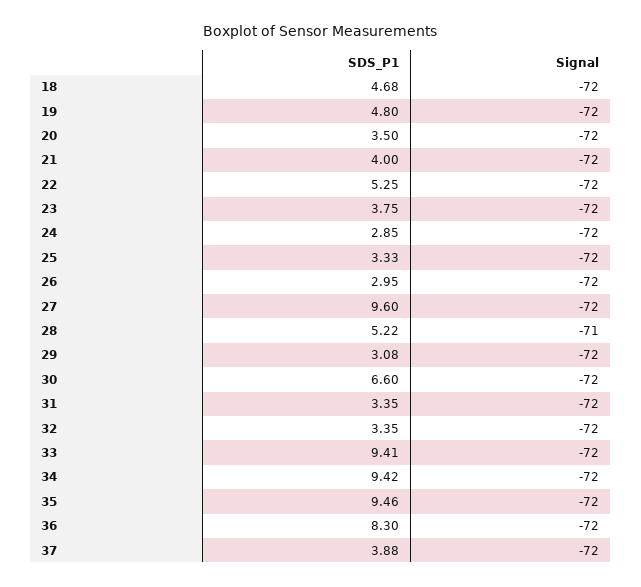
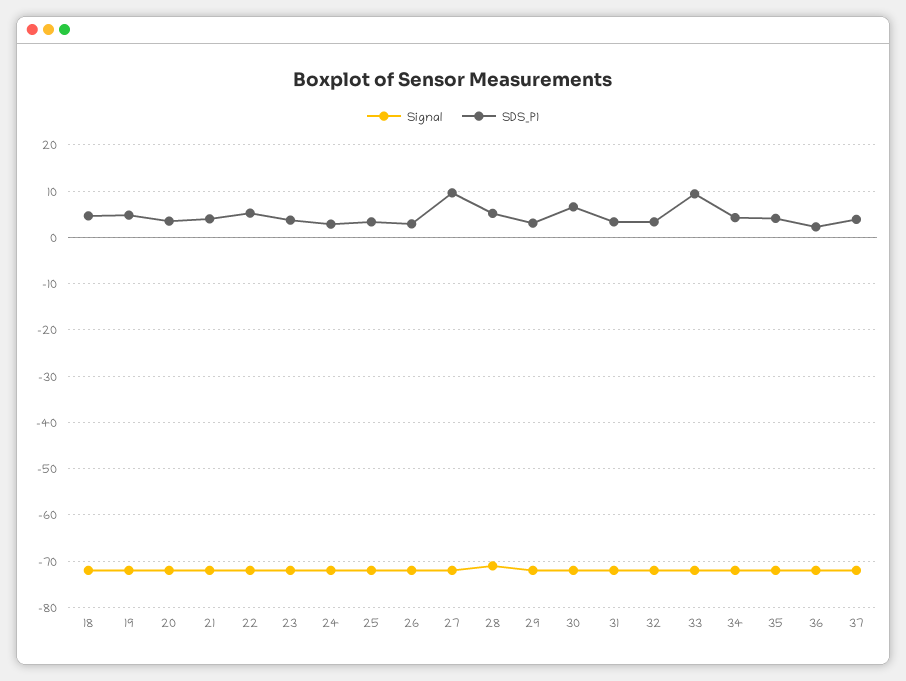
SDS_P1, 34: 9.42 -> 4
SDS_P1, 35: 9.46 -> 4
SDS_P1, 36: 8.3 -> 2

